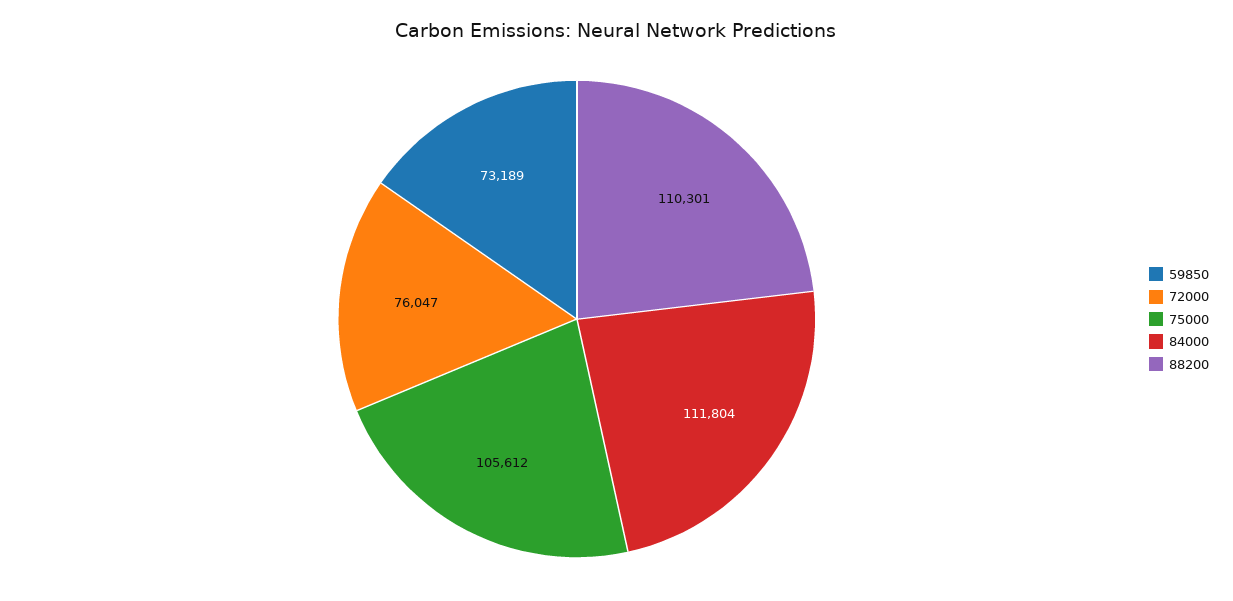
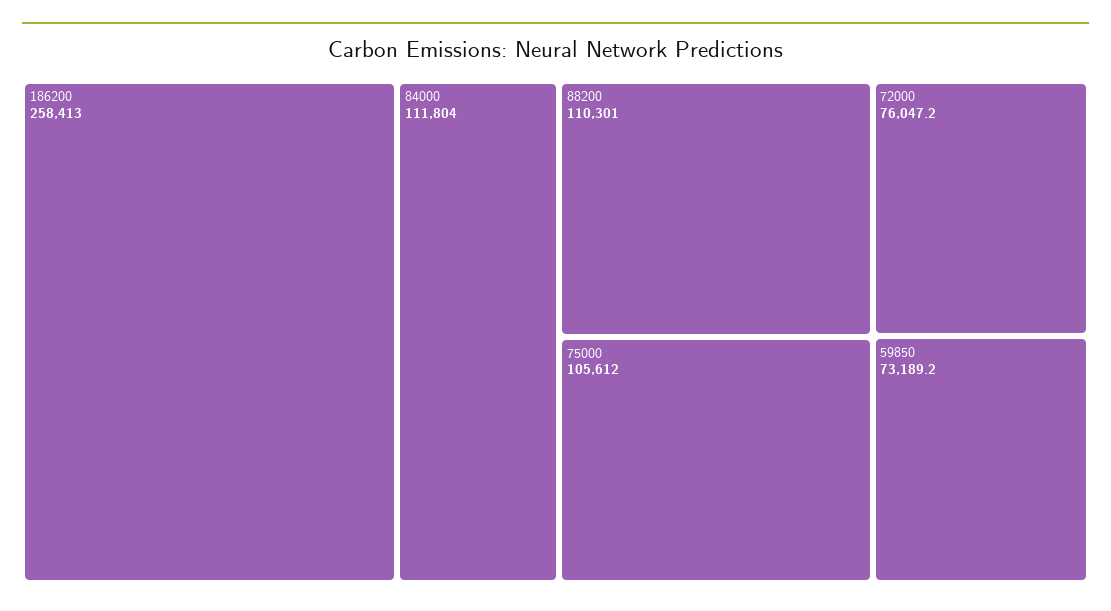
186200: none -> 258413

